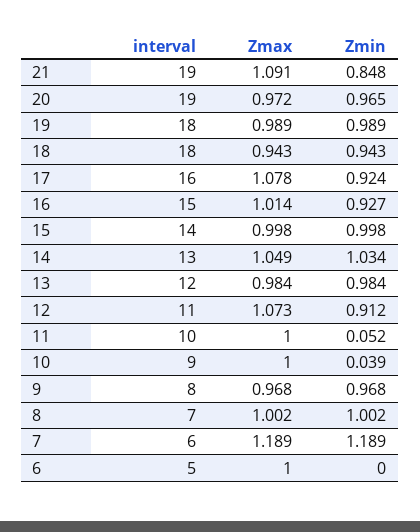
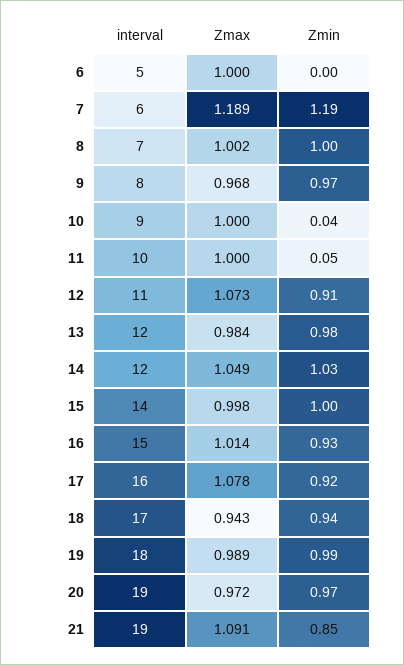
interval, 18: 18 -> 17
interval, 14: 13 -> 12

